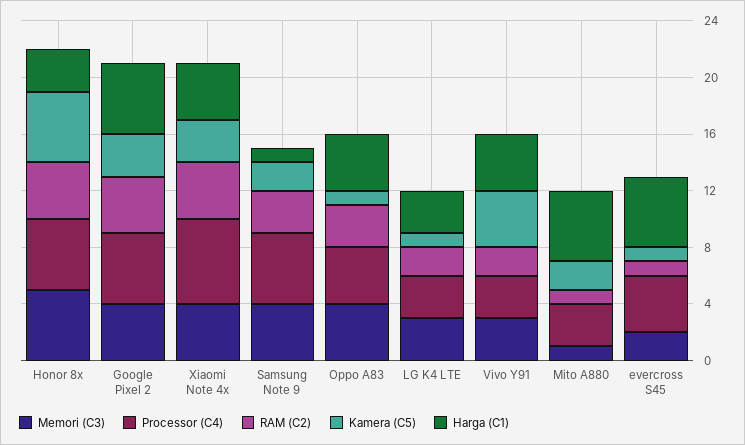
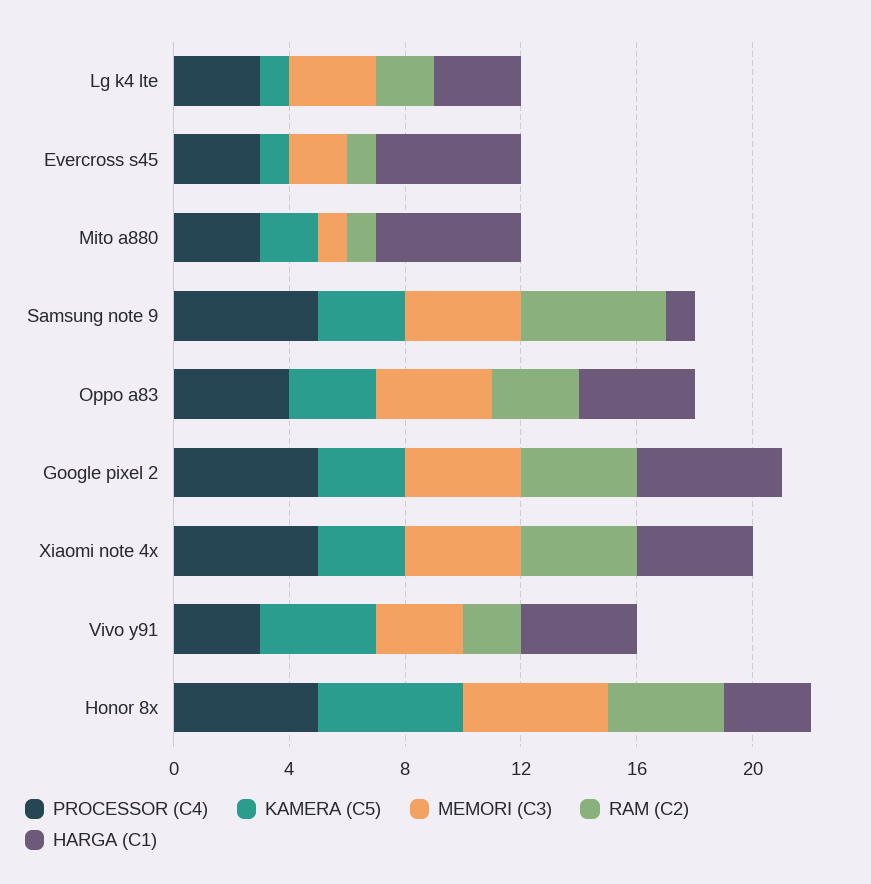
Processor (C4), Xiaomi Note 4x: 6 -> 5
RAM (C2), Samsung Note 9: 3 -> 5
Kamera (C5), Samsung Note 9: 2 -> 3
Kamera (C5), Oppo A83: 1 -> 3
Processor (C4), evercross S45: 4 -> 3

